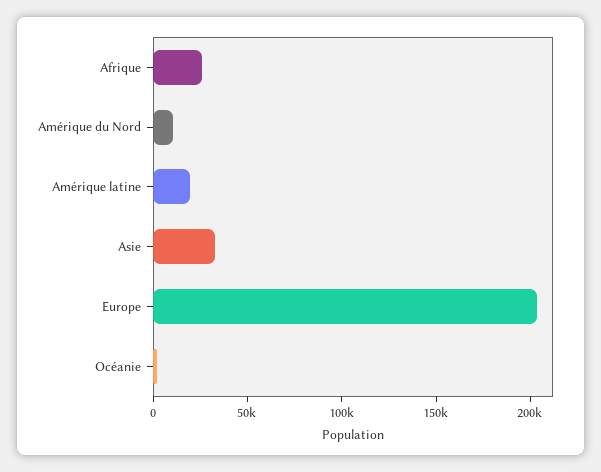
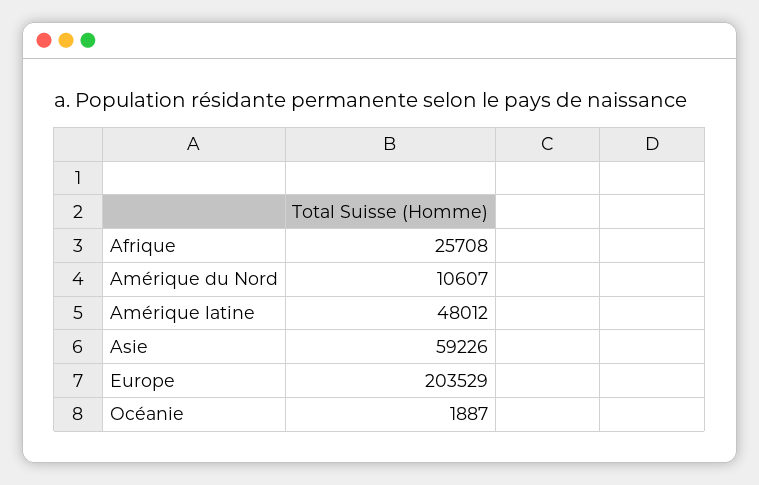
Amérique latine: 20000 -> 48012
Asie: 30000 -> 59226

